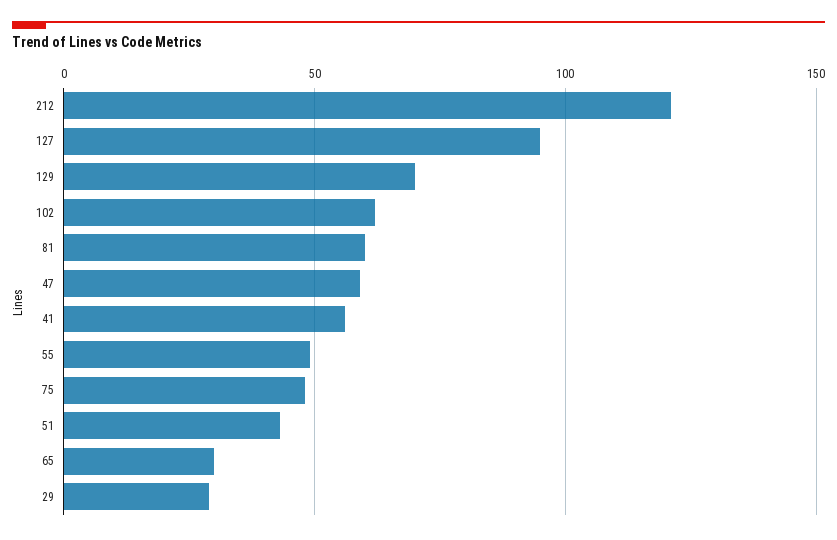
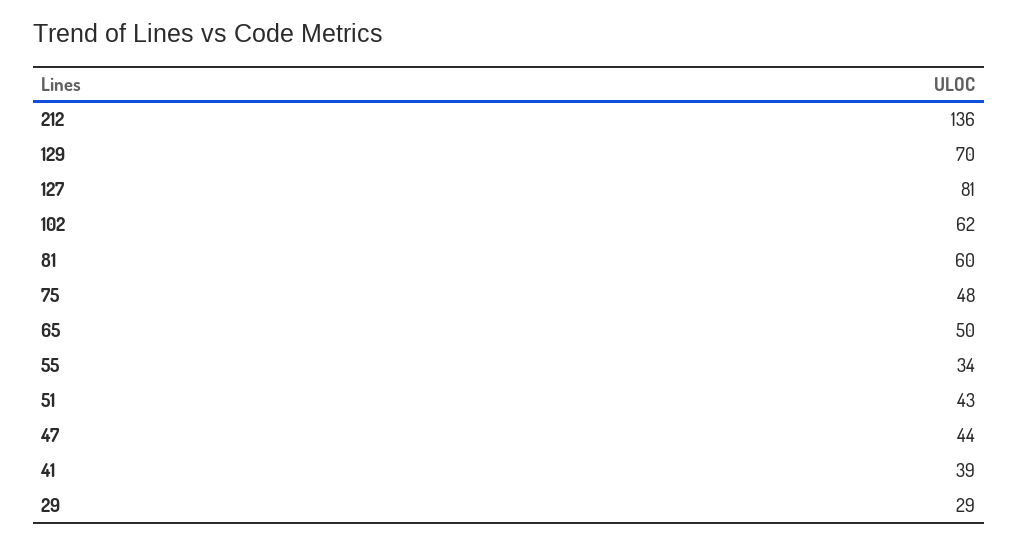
212: 120 -> 136
127: 95 -> 81
47: 60 -> 44
41: 55 -> 39
55: 50 -> 34
65: 30 -> 50

